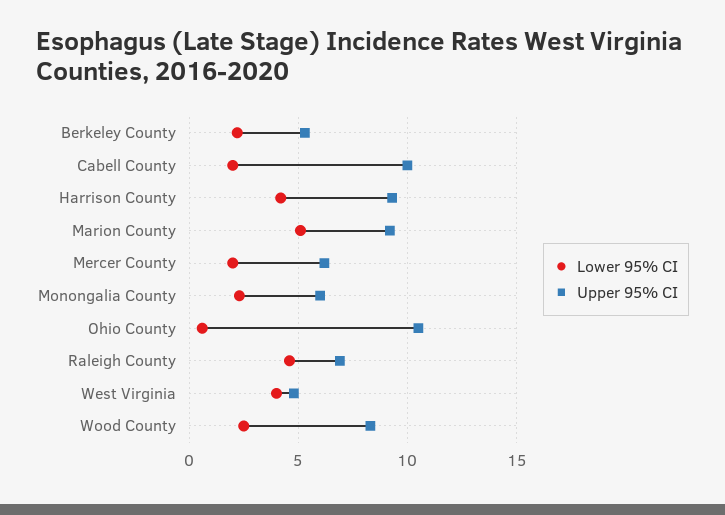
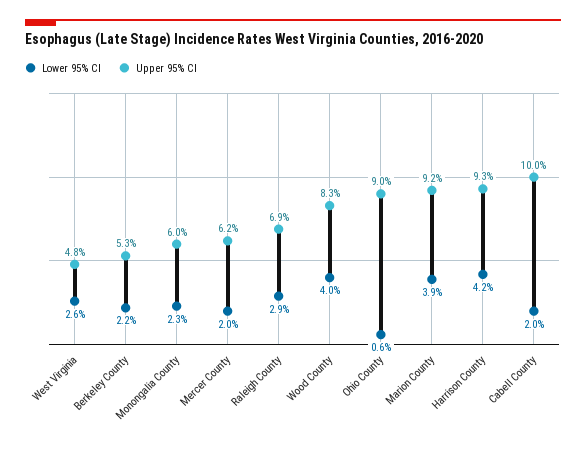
Lower 95% CI, Marion County: 5 -> 3.9
Upper 95% CI, Ohio County: 10.5 -> 9
Lower 95% CI, Raleigh County: 4.5 -> 2.9
Lower 95% CI, West Virginia: 4 -> 2.6
Lower 95% CI, Wood County: 2.5 -> 4

